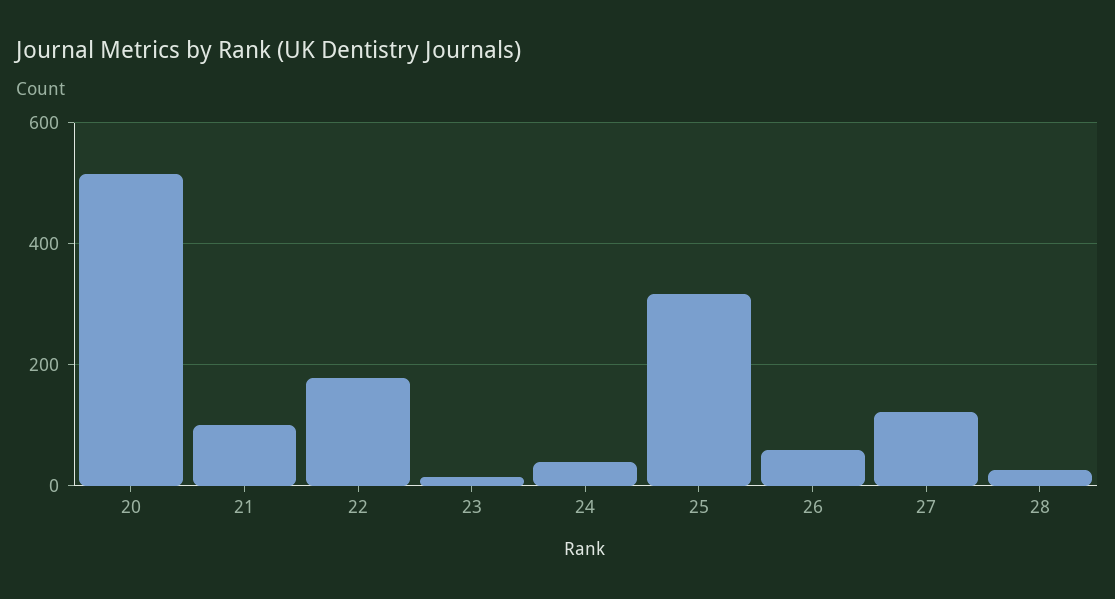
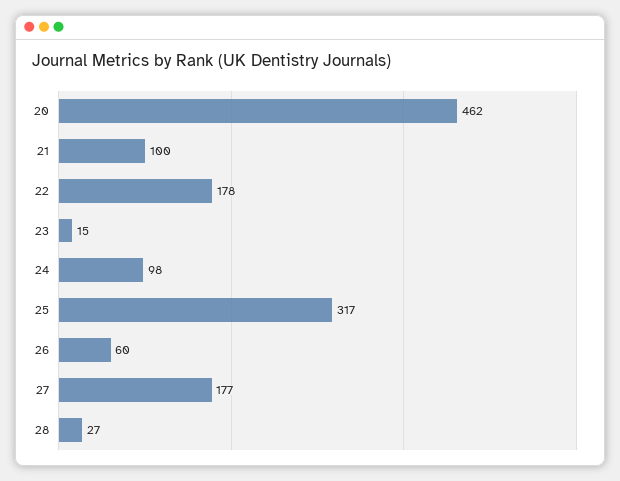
20: 520 -> 462
24: 40 -> 98
27: 120 -> 177

